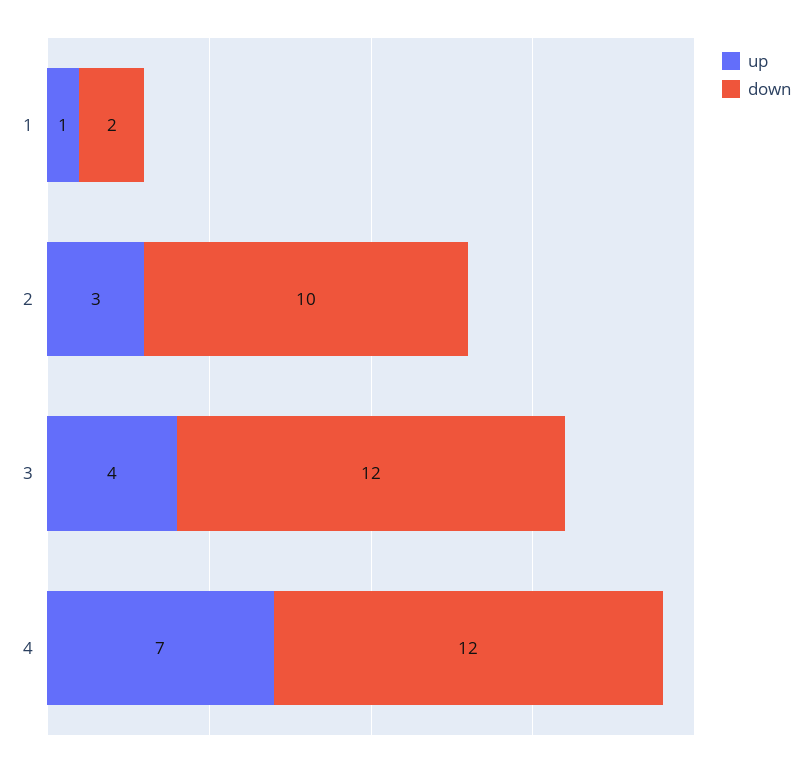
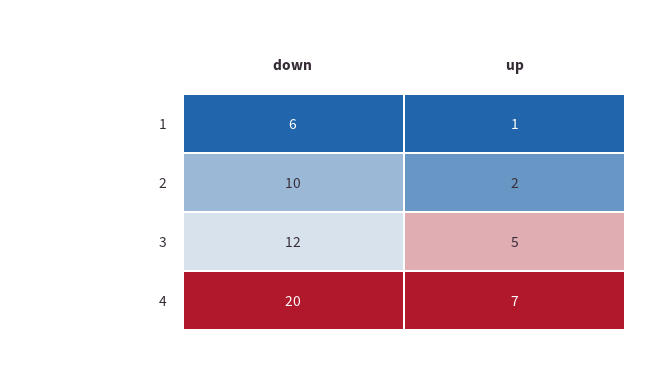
down, 1: 2 -> 6
up, 2: 3 -> 2
up, 3: 4 -> 5
down, 4: 12 -> 20

